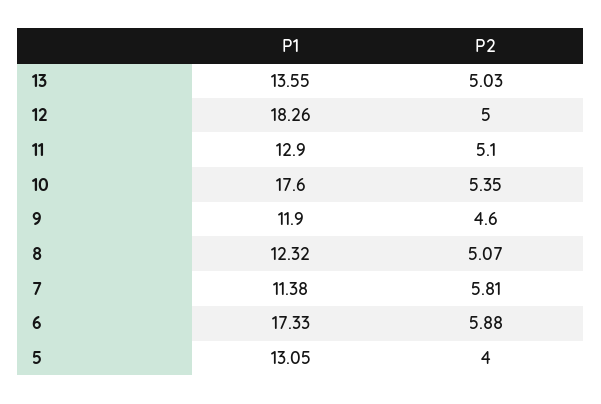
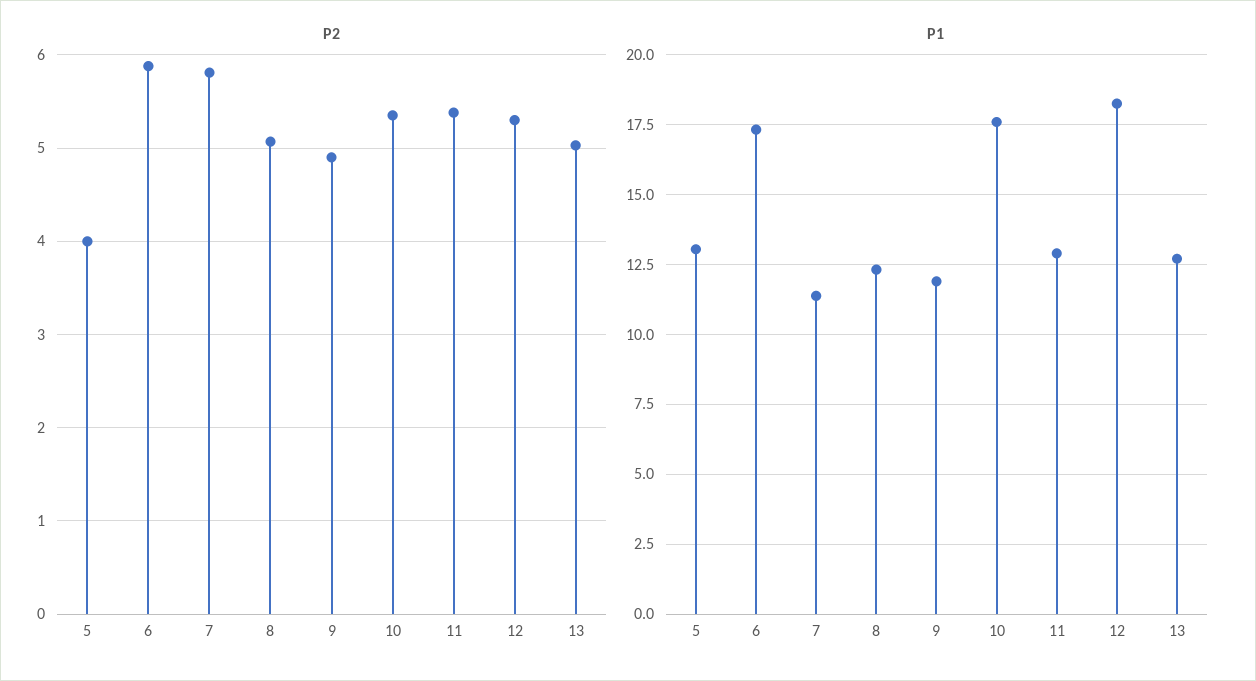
P1, 13: 13.55 -> 12.75
P2, 12: 5 -> 5.3
P2, 11: 5.1 -> 5.4
P2, 9: 4.6 -> 4.9

